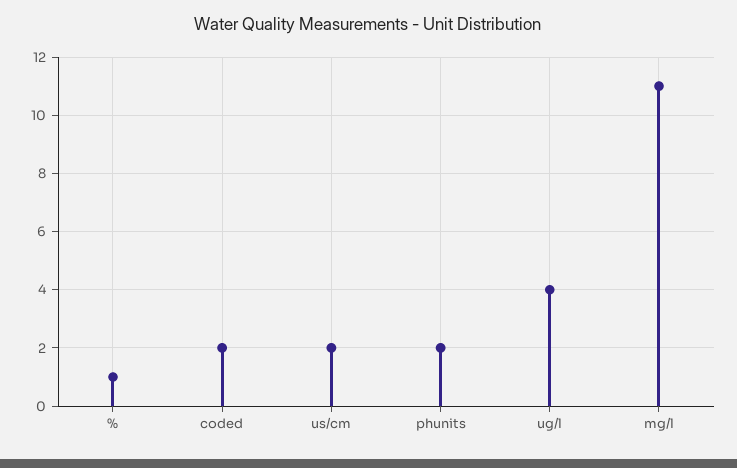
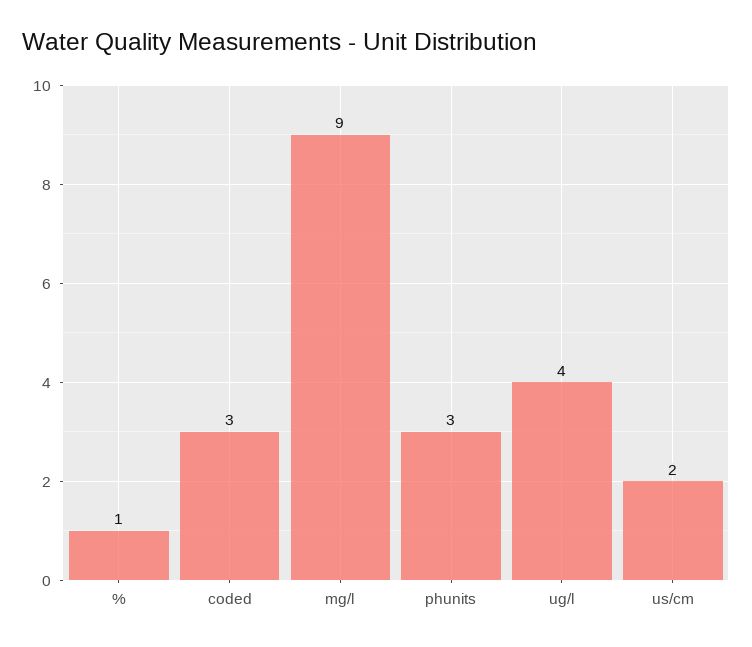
coded: 2 -> 3
phunits: 2 -> 3
mg/l: 11 -> 9

